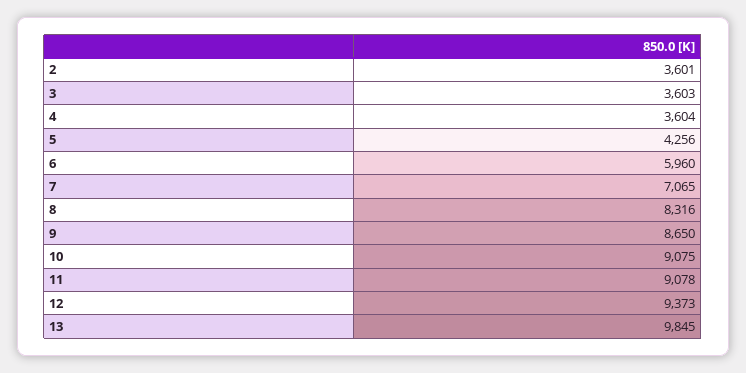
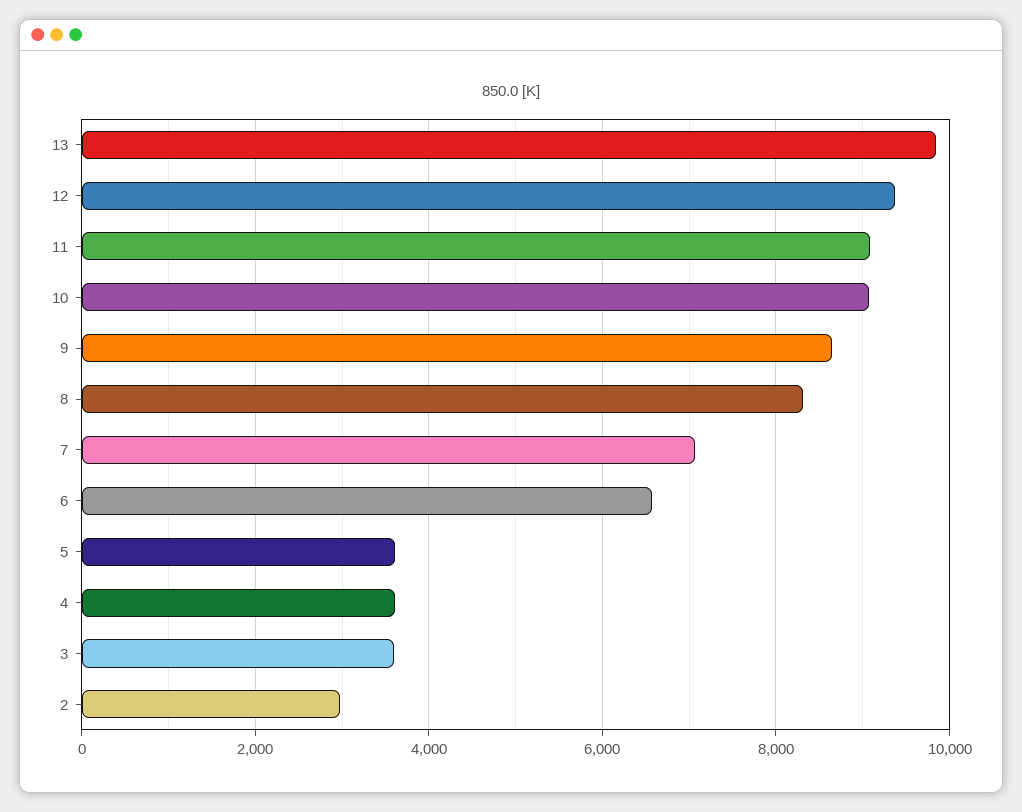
2: 3601 -> 3000
5: 4256 -> 3600
6: 5960 -> 6600

